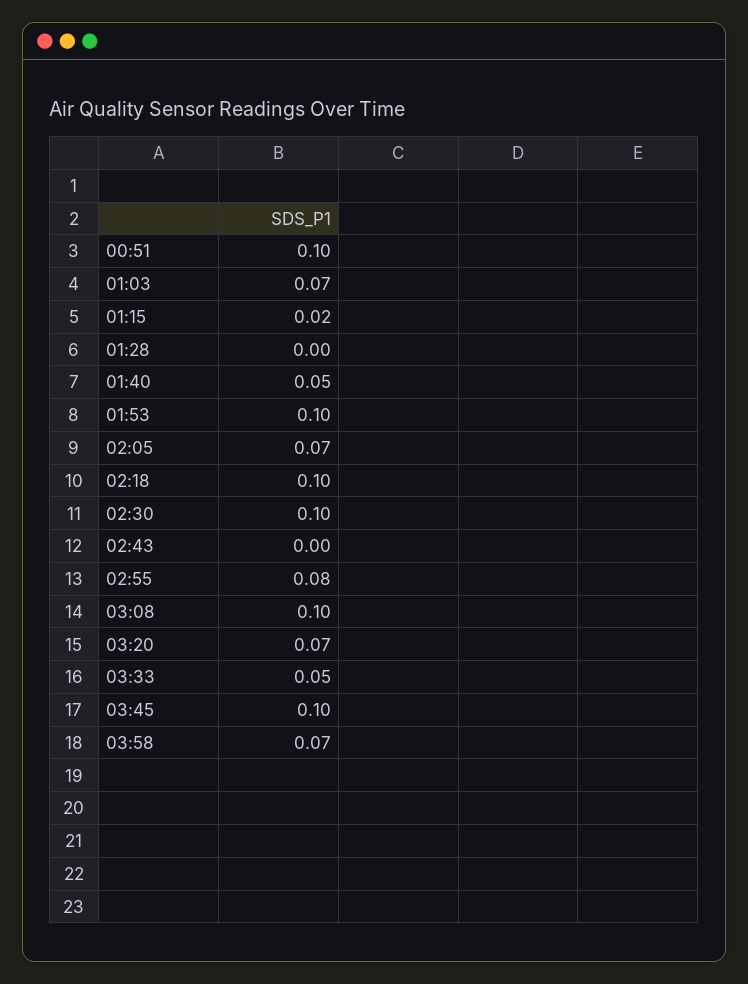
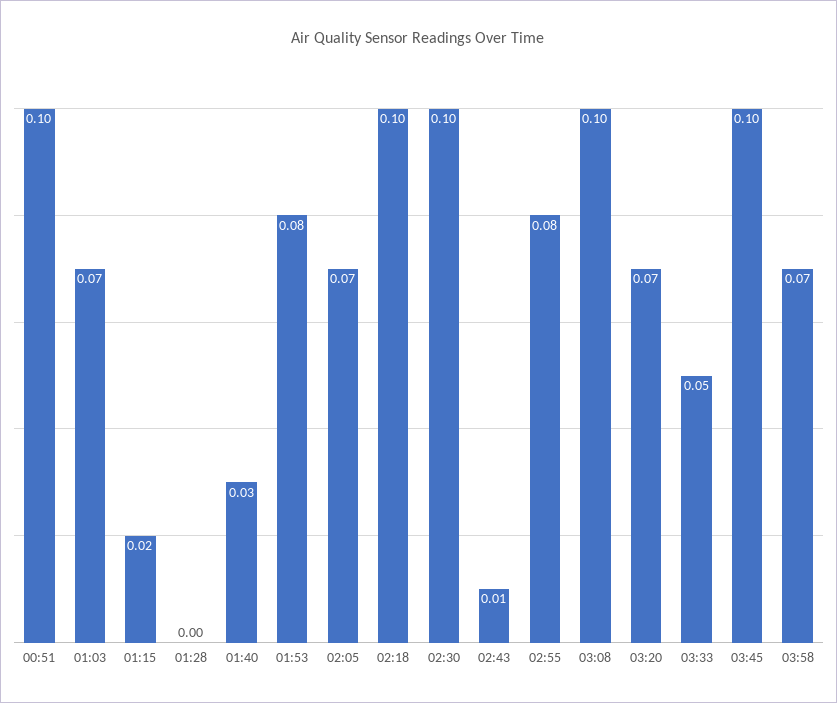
01:40: 0.05 -> 0.03
01:53: 0.1 -> 0.08
02:43: 0 -> 0.01

